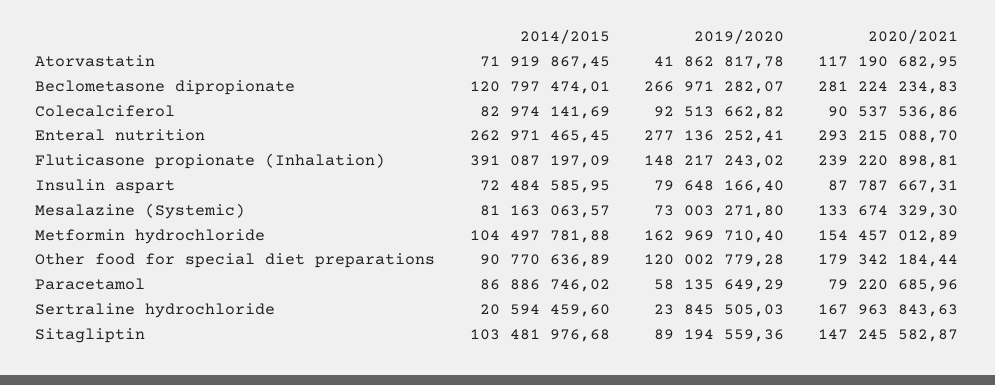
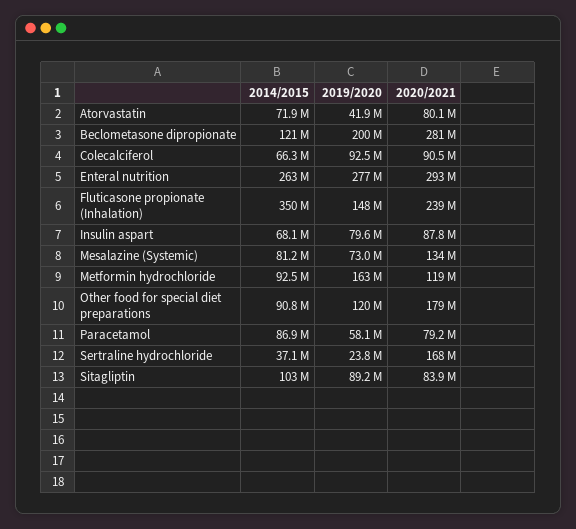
2020/2021, Atorvastatin: 117190682.95 -> 80100000
2019/2020, Beclometasone dipropionate: 266971282.07 -> 200000000
2014/2015, Colecalciferol: 82974141.69 -> 66300000
2014/2015, Fluticasone propionate (Inhalation): 391087197.09 -> 350000000
2014/2015, Insulin aspart: 72484585.95 -> 68100000
2014/2015, Metformin hydrochloride: 104497781.88 -> 92500000
2020/2021, Metformin hydrochloride: 154457012.89 -> 119000000
2014/2015, Sertraline hydrochloride: 20594459.6 -> 37100000
2020/2021, Sitagliptin: 147245582.87 -> 83900000

